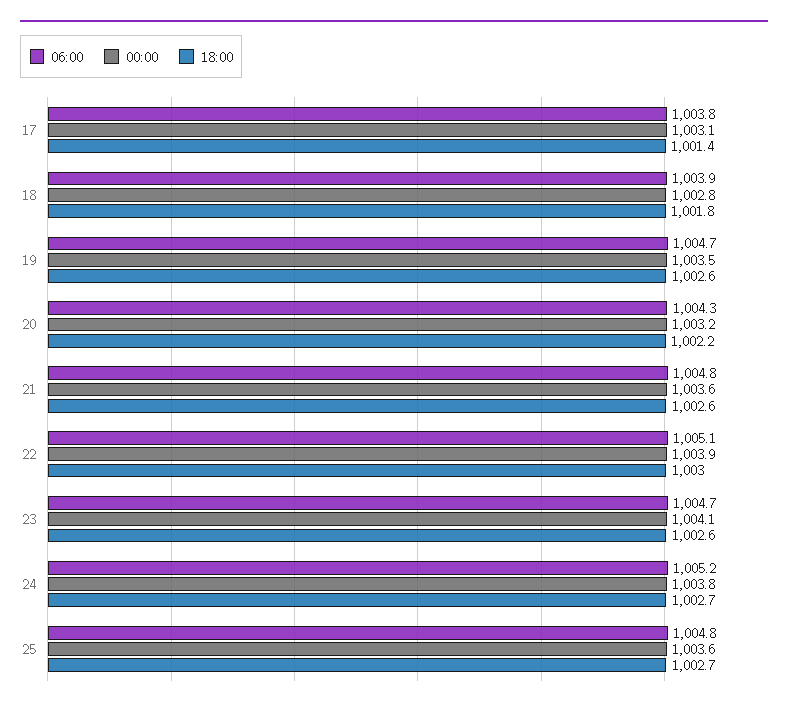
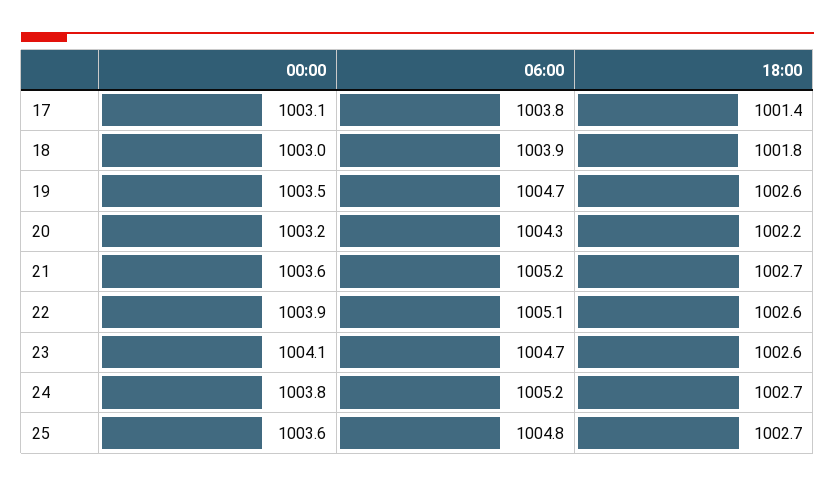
00:00, 18: 1002.8 -> 1003
06:00, 21: 1004.8 -> 1005.2
18:00, 21: 1002.6 -> 1002.7
18:00, 22: 1003 -> 1002.6

